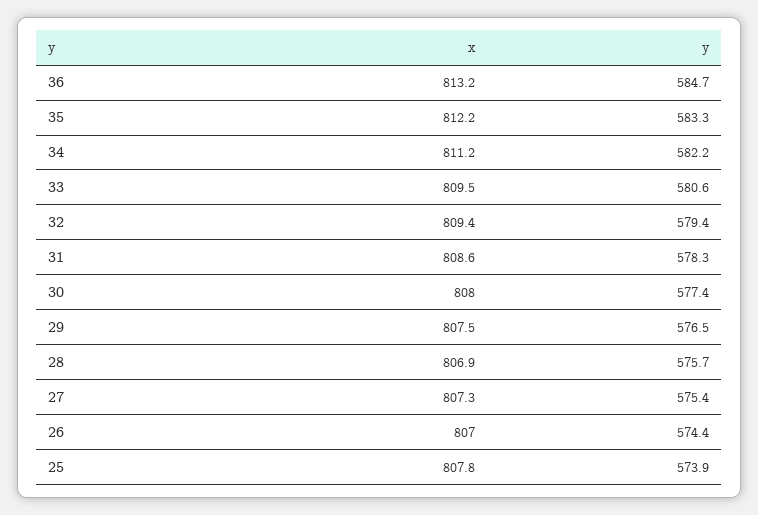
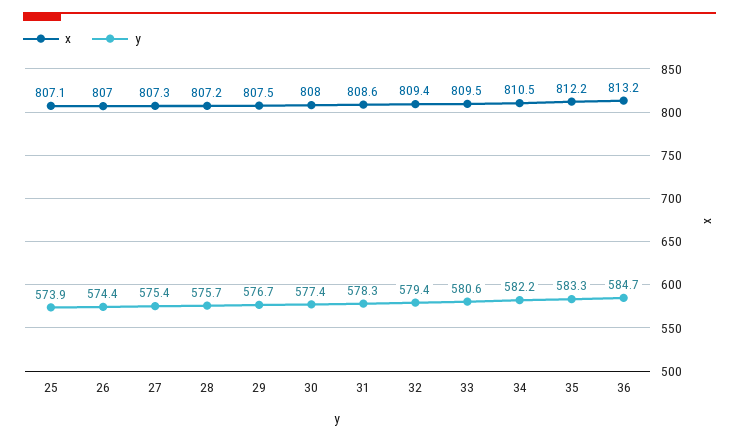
x, 34: 811.2 -> 810.5
y, 29: 576.5 -> 576.7
x, 28: 806.9 -> 807.2
x, 25: 807.8 -> 807.1

